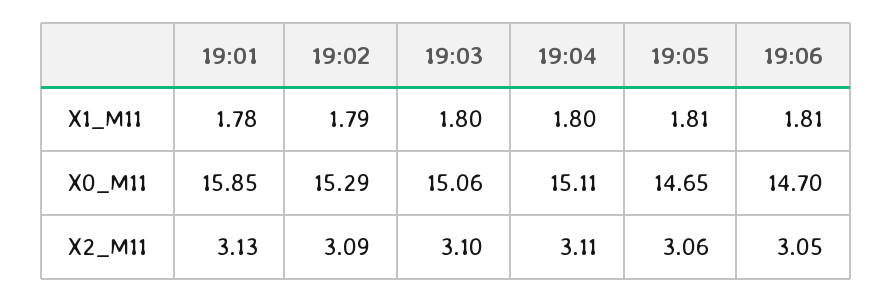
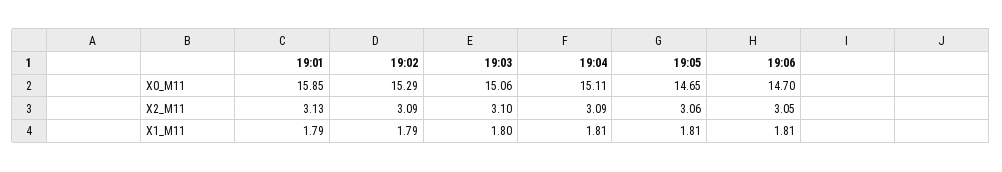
19:01, X1_M11: 1.78 -> 1.79
19:04, X1_M11: 1.8 -> 1.81
19:04, X2_M11: 3.11 -> 3.09

